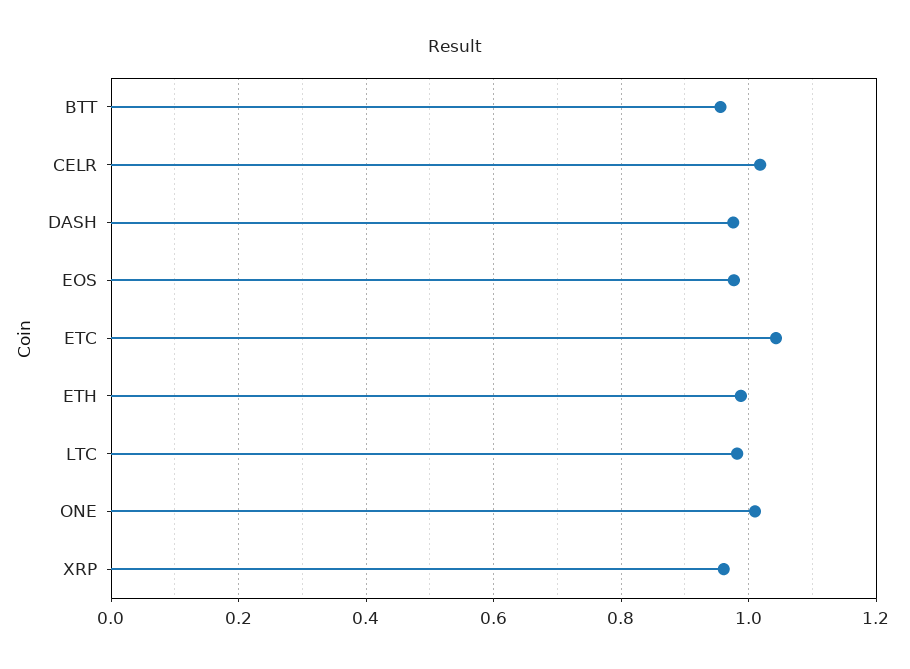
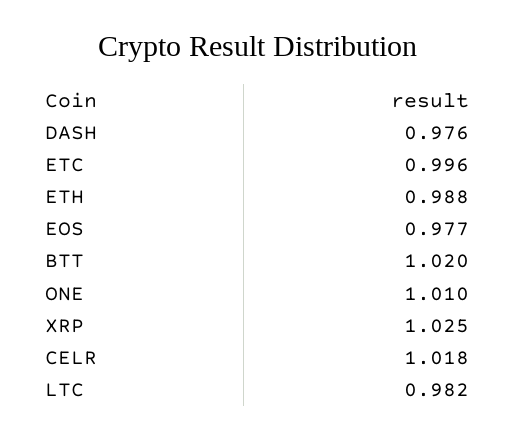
BTT: 0.96 -> 1.02
ETC: 1.04 -> 0.996
XRP: 0.96 -> 1.025

